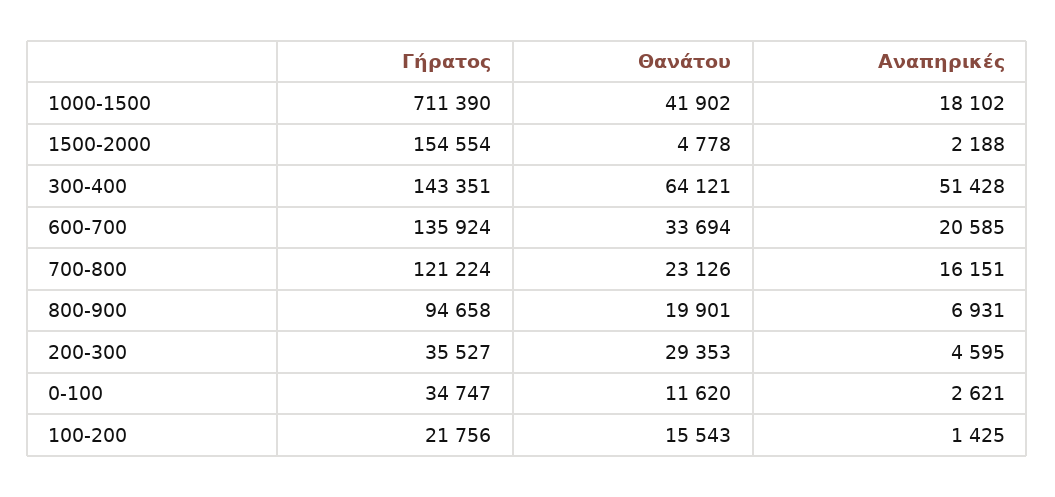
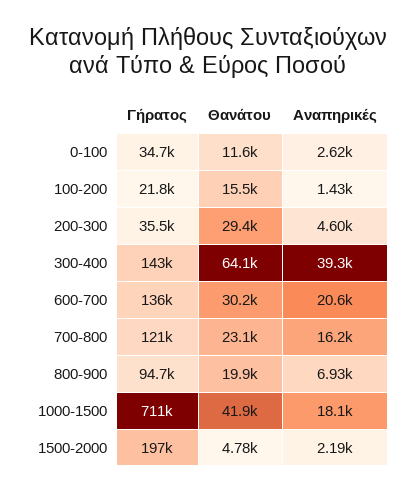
Γήρατος, 1500-2000: 154554 -> 197000
Αναπηρικές, 300-400: 51428 -> 39300
Θανάτου, 600-700: 33694 -> 30200

